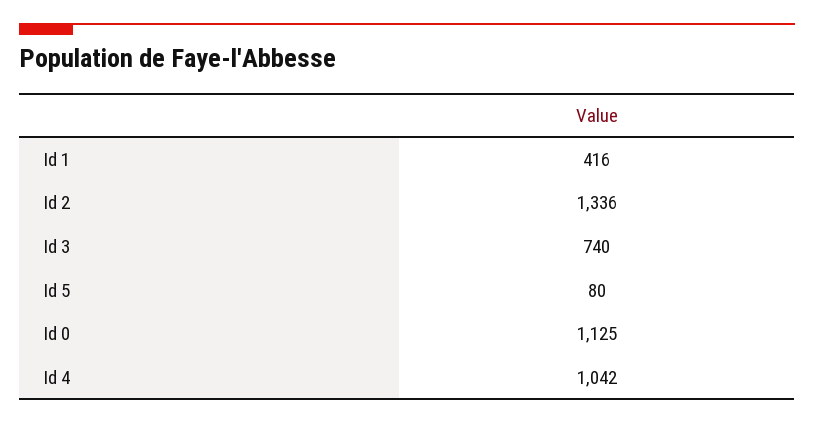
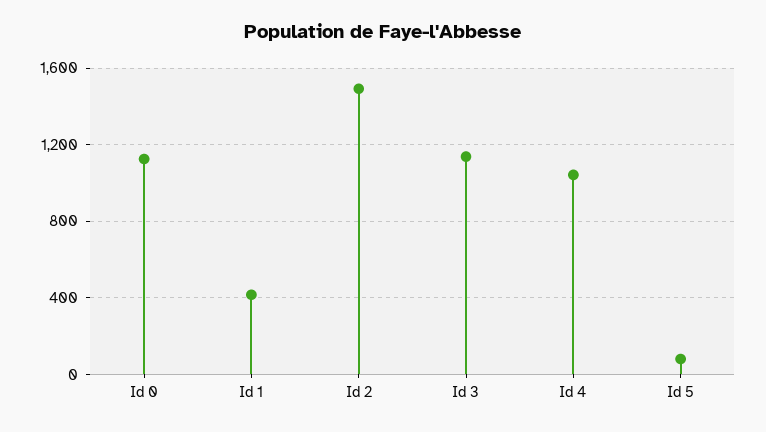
Id 2: 1336 -> 1500
Id 3: 740 -> 1150

